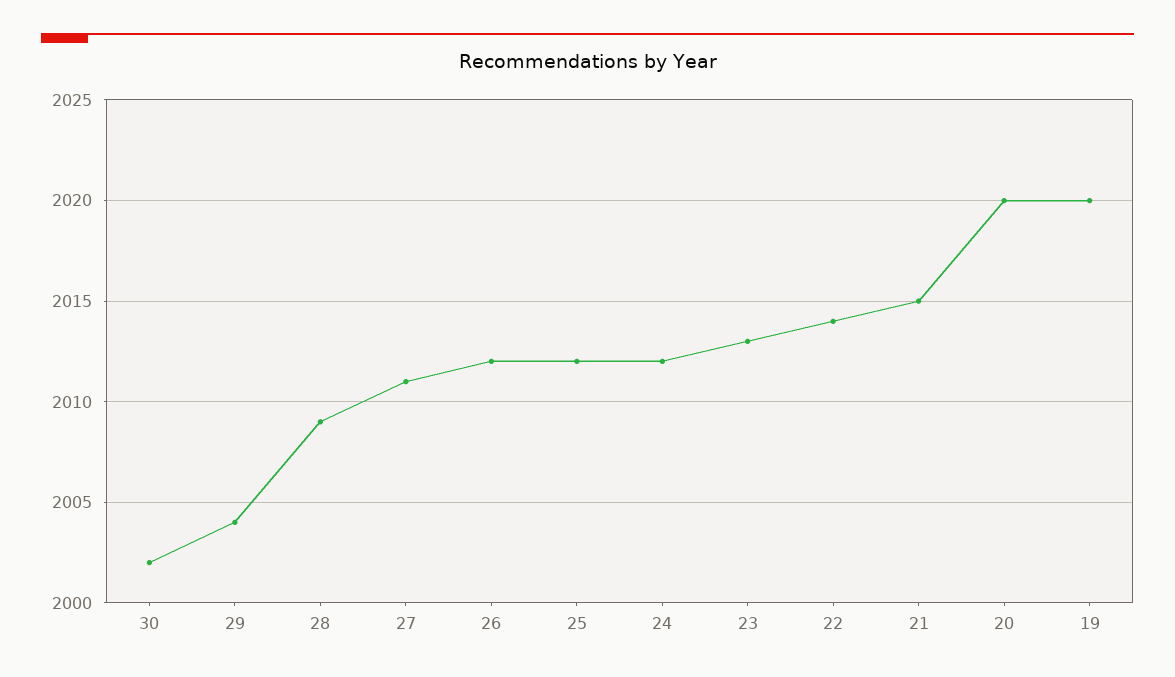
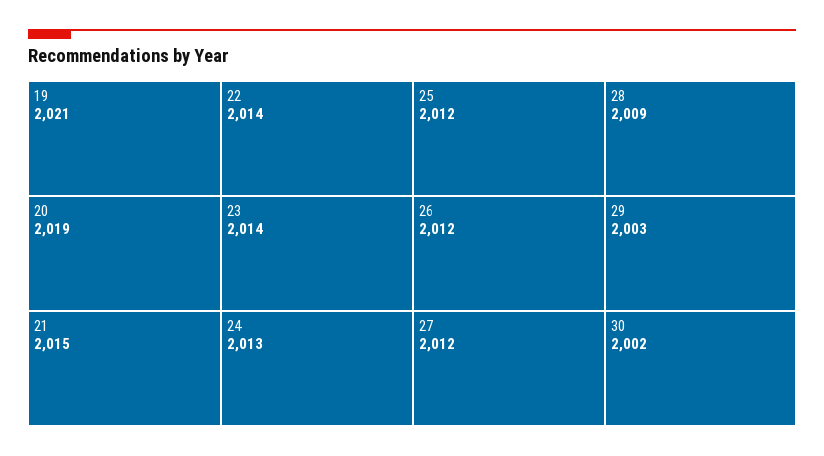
29: 2004 -> 2003
27: 2011 -> 2012
24: 2012 -> 2013
23: 2013 -> 2014
20: 2020 -> 2019
19: 2020 -> 2021

